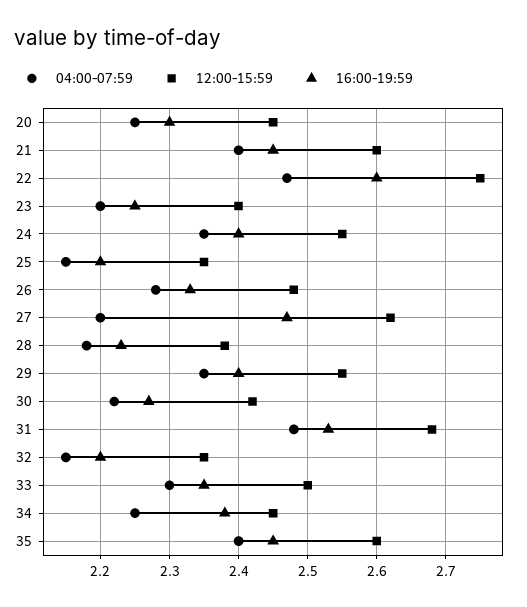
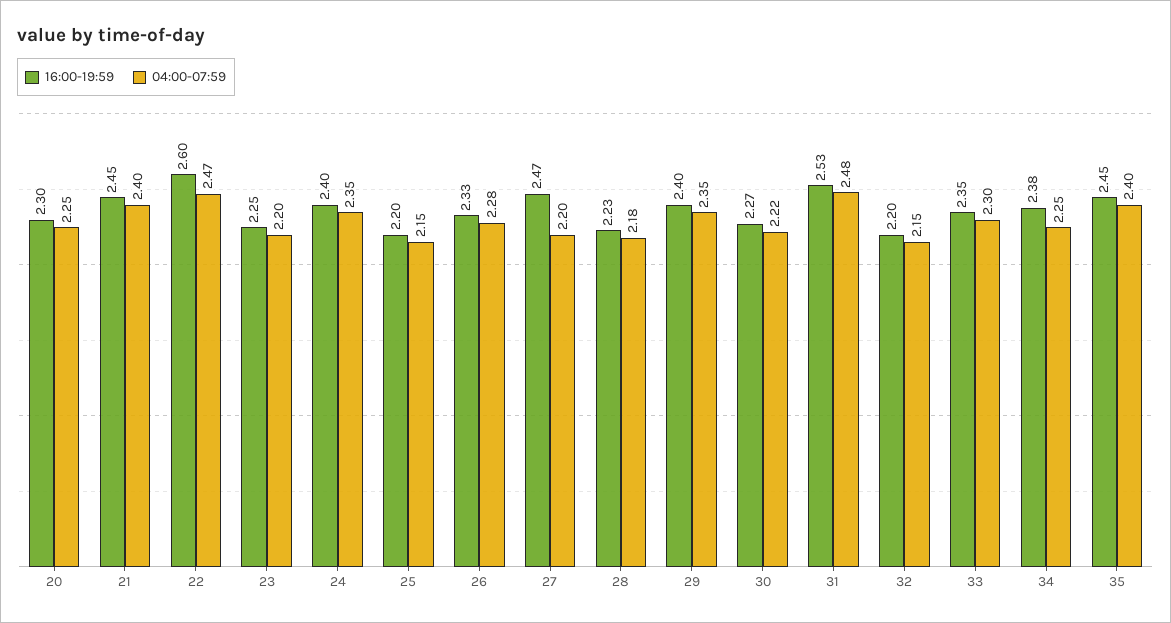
12:00-15:59, 20: 2.45 -> none
12:00-15:59, 21: 2.6 -> none
12:00-15:59, 22: 2.75 -> none
12:00-15:59, 23: 2.4 -> none
12:00-15:59, 24: 2.55 -> none
12:00-15:59, 25: 2.35 -> none
12:00-15:59, 26: 2.48 -> none
12:00-15:59, 27: 2.62 -> none
12:00-15:59, 28: 2.38 -> none
12:00-15:59, 29: 2.55 -> none
12:00-15:59, 30: 2.42 -> none
12:00-15:59, 31: 2.68 -> none
12:00-15:59, 32: 2.35 -> none
12:00-15:59, 33: 2.5 -> none
12:00-15:59, 34: 2.45 -> none
12:00-15:59, 35: 2.6 -> none

